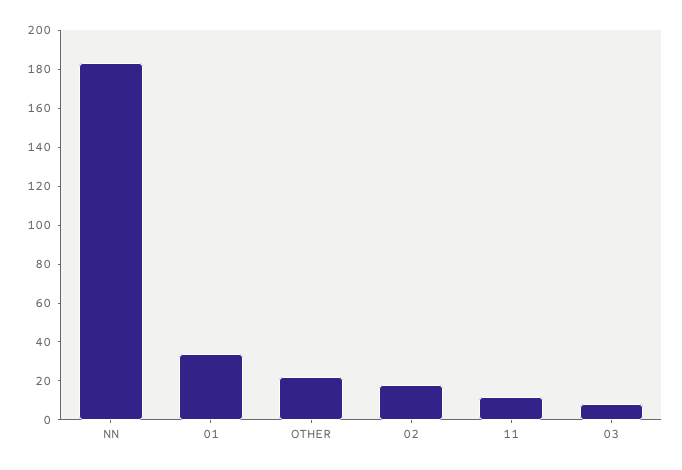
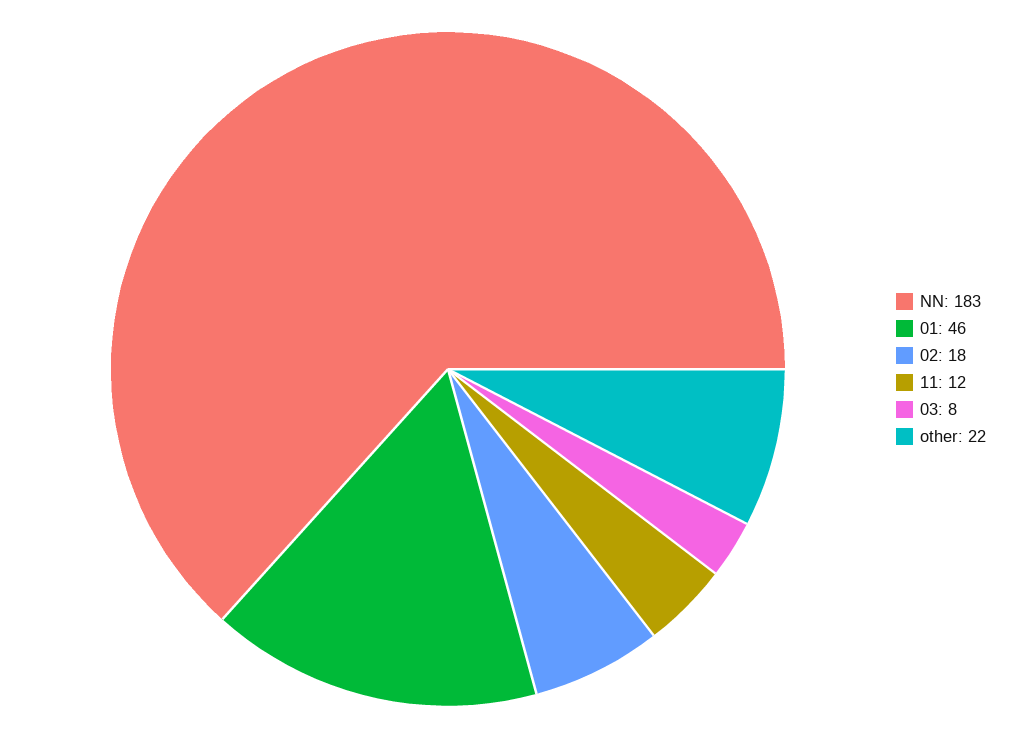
01: 35 -> 46

